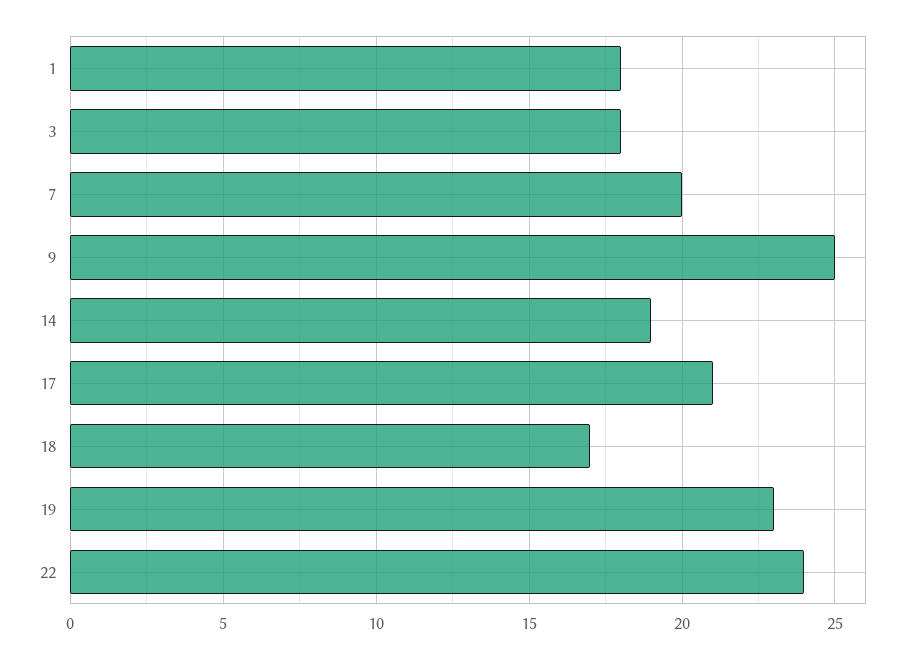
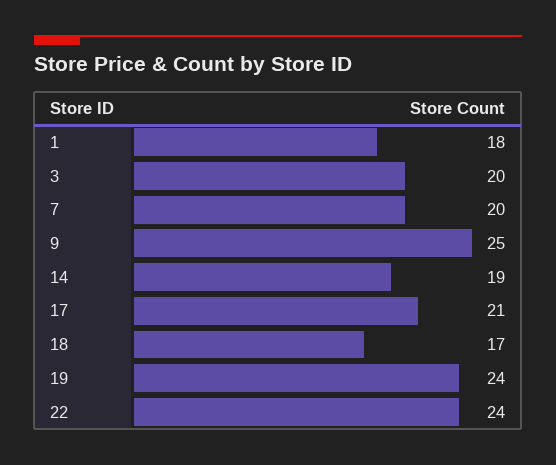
3: 18 -> 20
19: 23 -> 24

